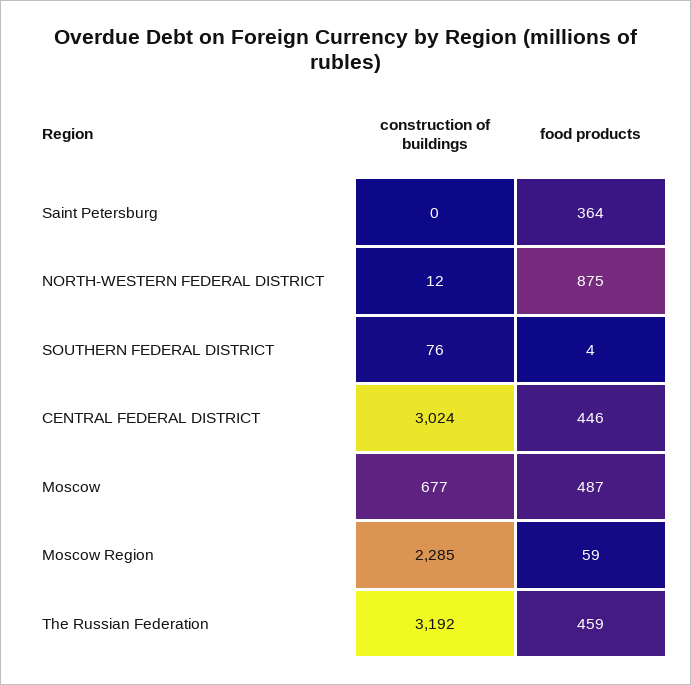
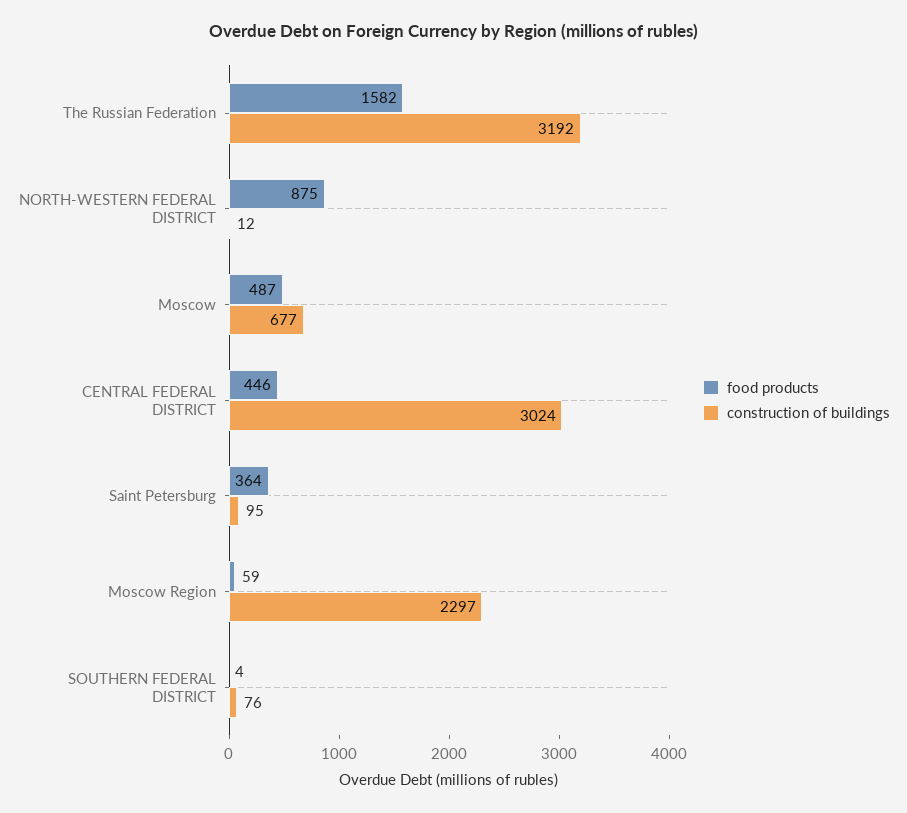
construction of buildings, Saint Petersburg: 0 -> 95
construction of buildings, Moscow Region: 2285 -> 2297
food products, The Russian Federation: 459 -> 1582

